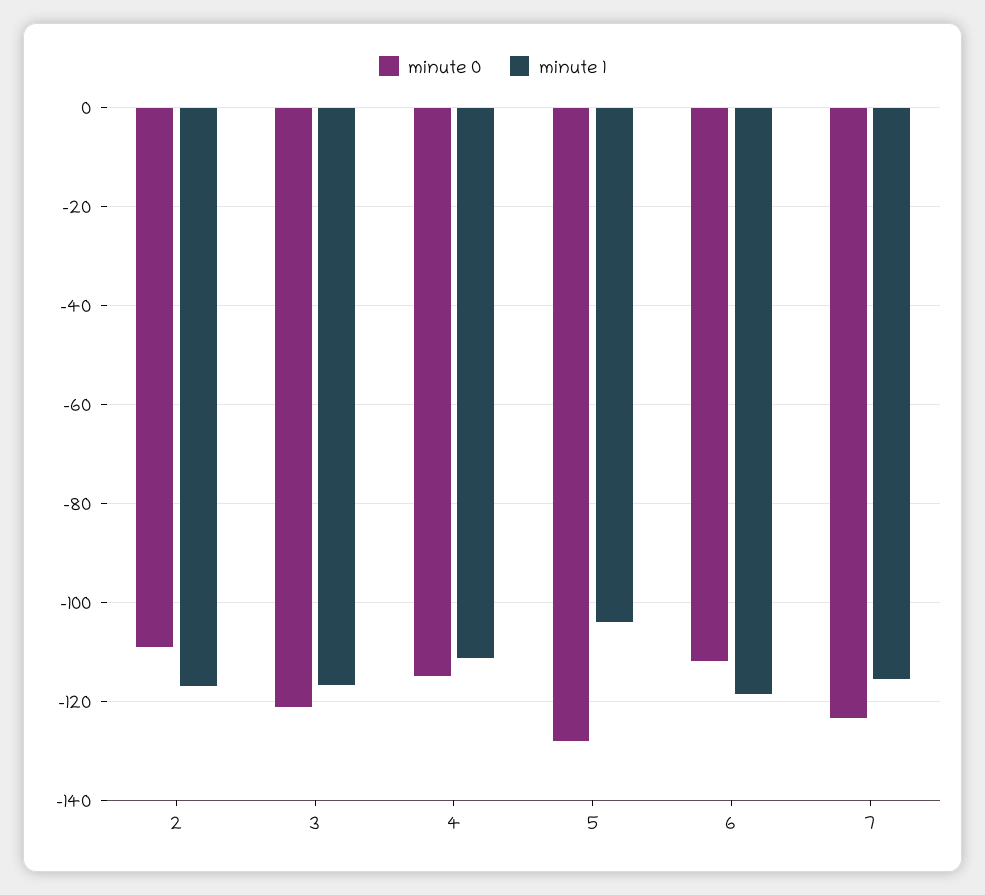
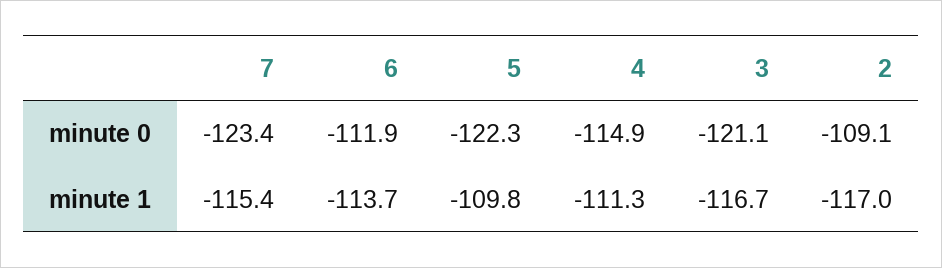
minute 0, 5: -128 -> -122.3
minute 1, 5: -104 -> -109.8
minute 1, 6: -118 -> -113.7

